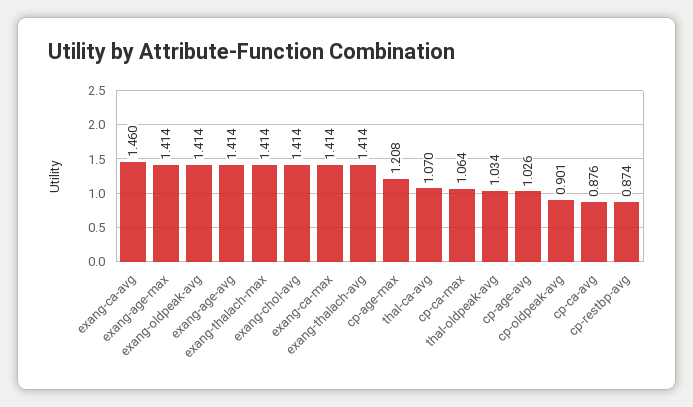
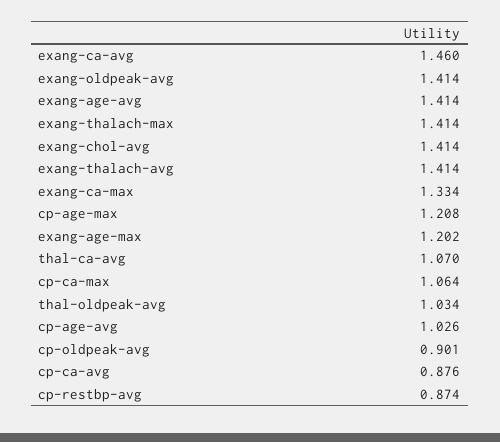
exang-age-max: 1.414 -> 1.202
exang-ca-max: 1.414 -> 1.334

